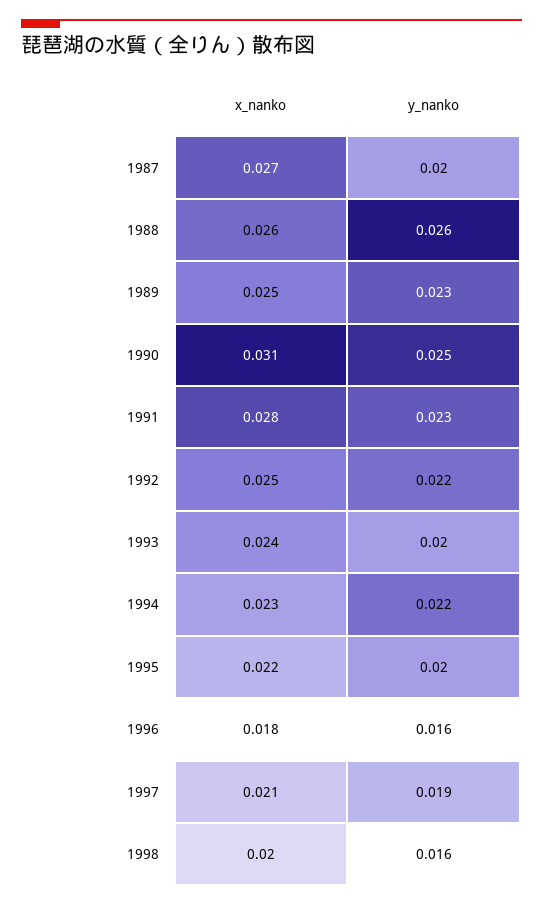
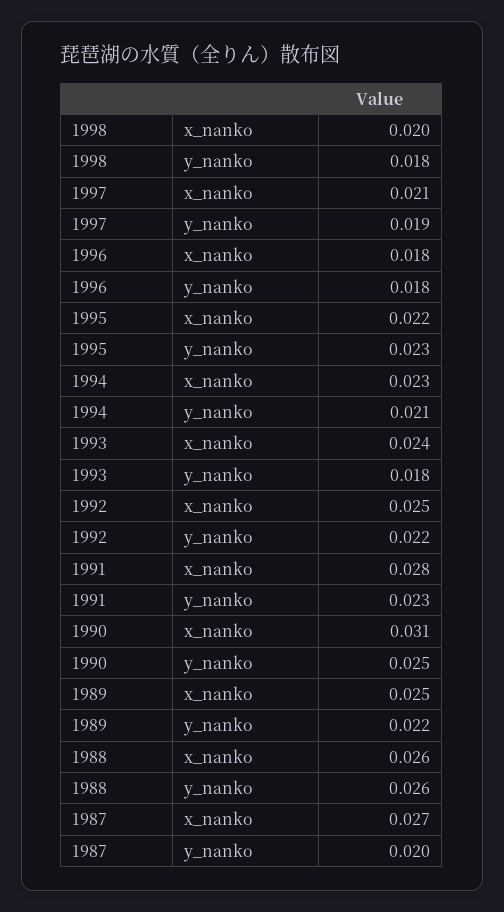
y_nanko, 1989: 0.023 -> 0.022
y_nanko, 1993: 0.02 -> 0.018
y_nanko, 1994: 0.022 -> 0.021
y_nanko, 1995: 0.02 -> 0.023
y_nanko, 1996: 0.016 -> 0.018
y_nanko, 1998: 0.016 -> 0.018

